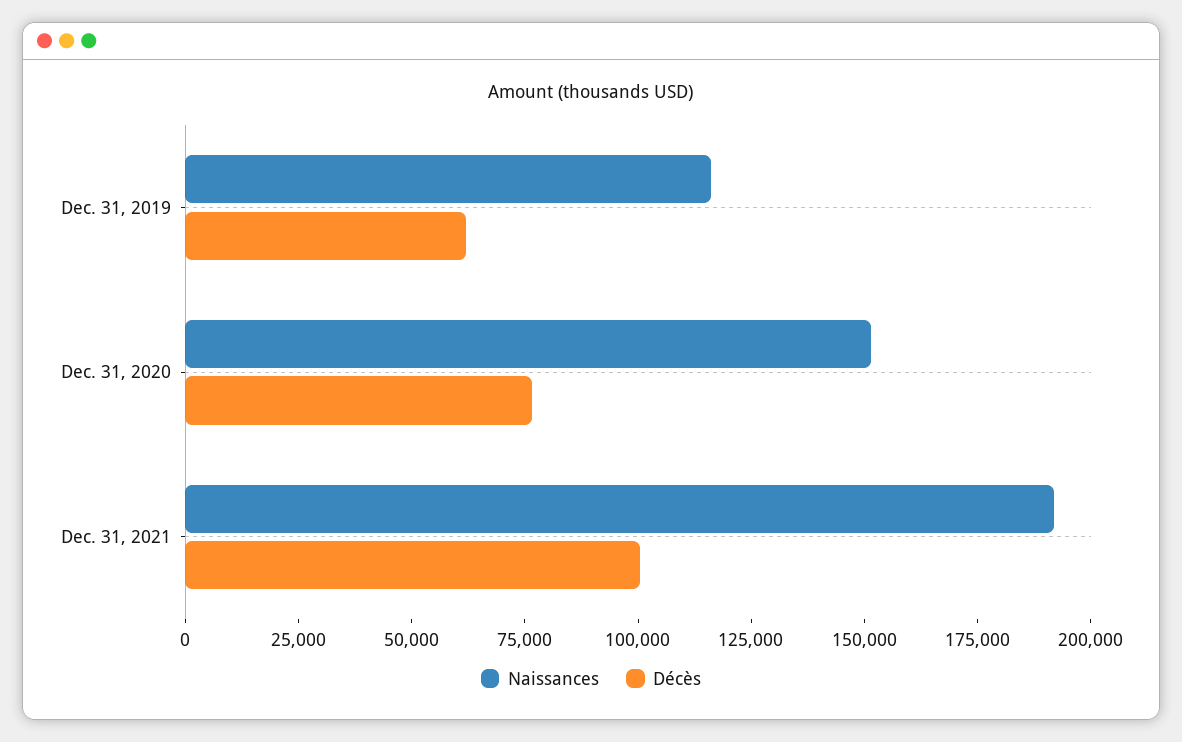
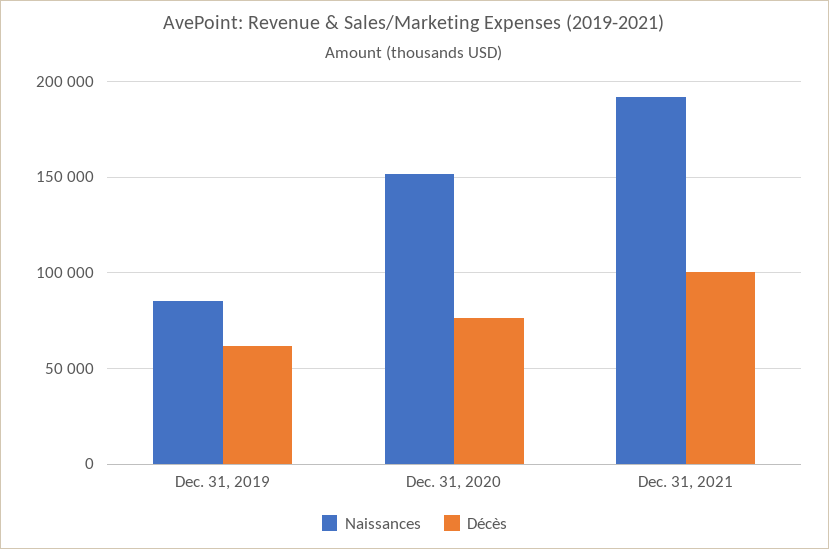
Naissances, Dec. 31, 2019: 115000 -> 85000

